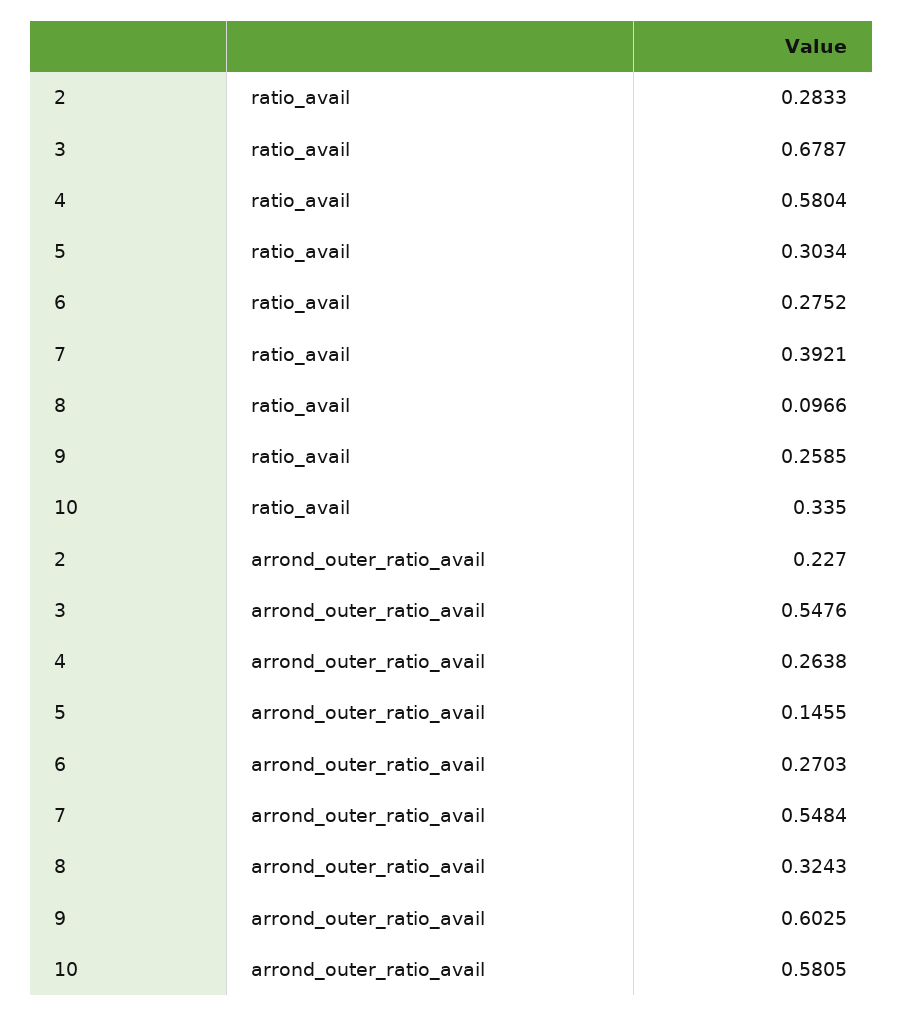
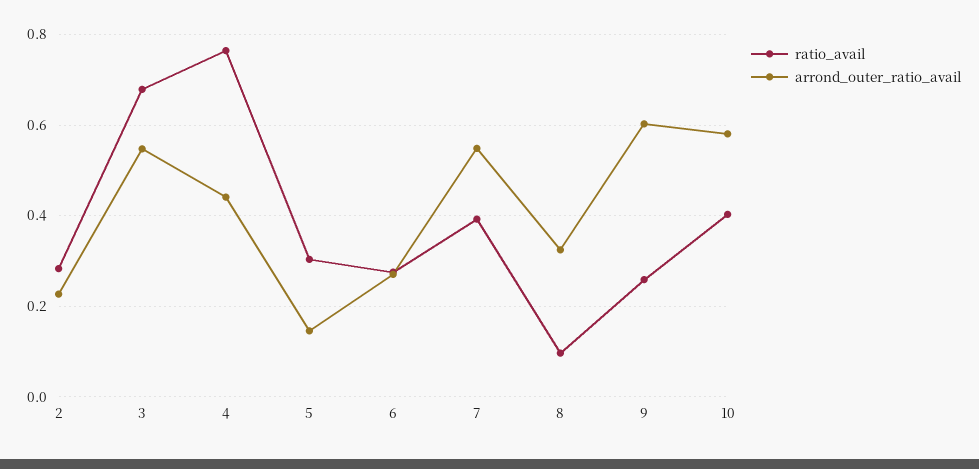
ratio_avail, 4: 0.5804 -> 0.76
ratio_avail, 10: 0.335 -> 0.4
arrond_outer_ratio_avail, 4: 0.2638 -> 0.44

